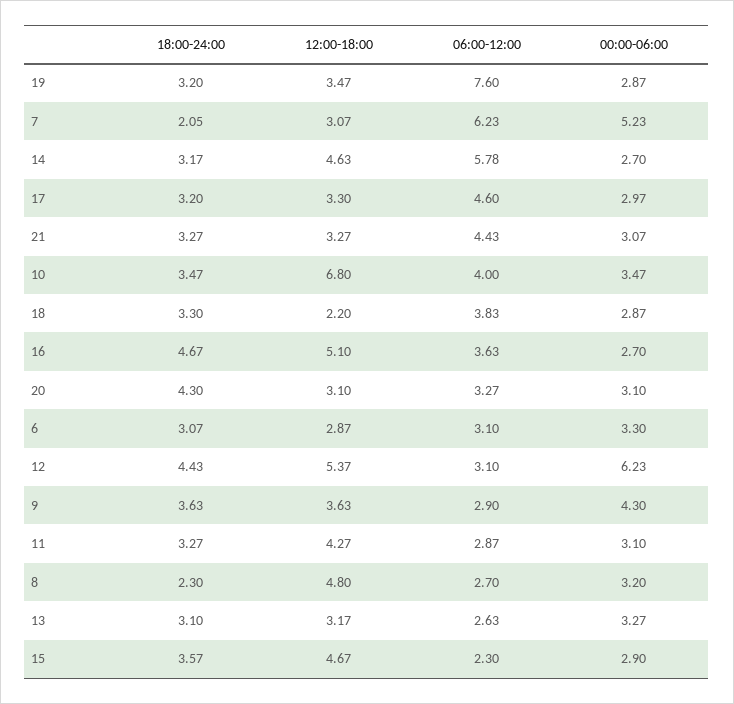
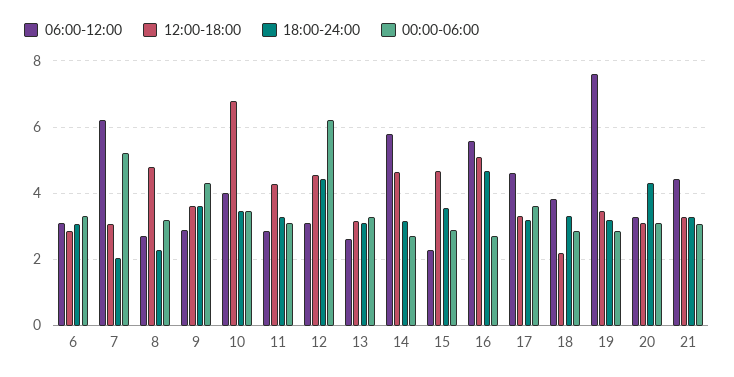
00:00-06:00, 17: 2.97 -> 3.6
06:00-12:00, 16: 3.63 -> 5.6
12:00-18:00, 12: 5.37 -> 4.6

